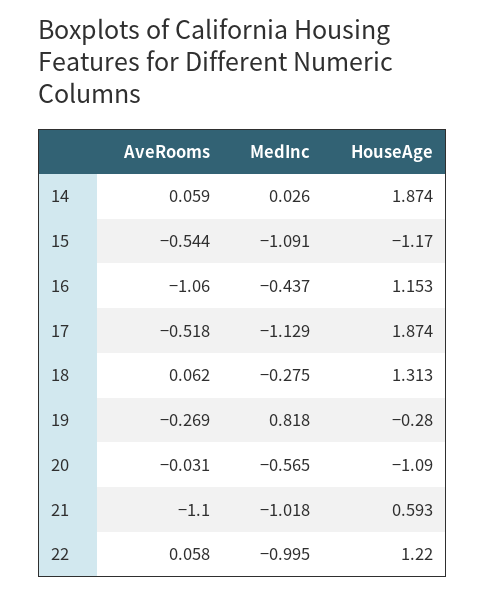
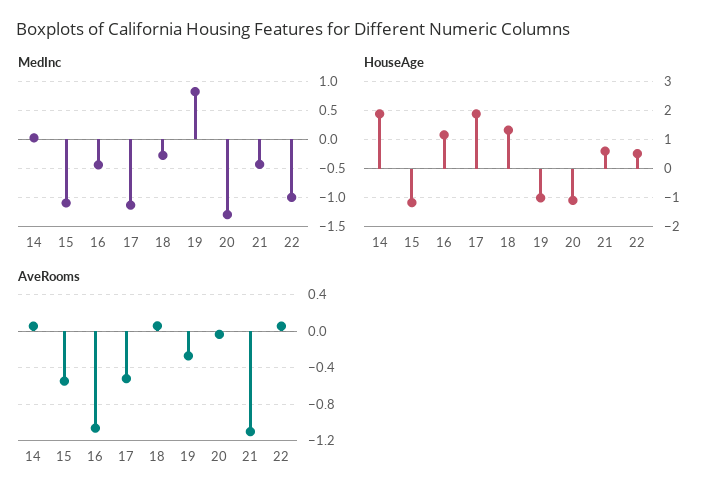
HouseAge, 19: -0.28 -> -1
MedInc, 20: -0.565 -> -1.25
MedInc, 21: -1.018 -> -0.5
HouseAge, 22: 1.22 -> 0.5

